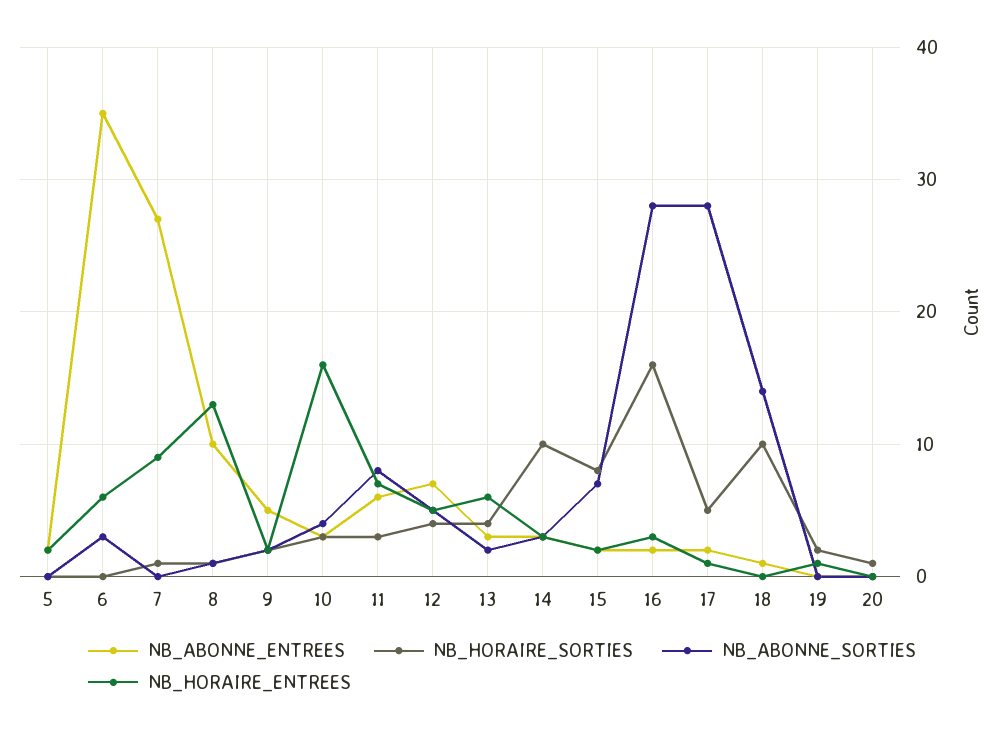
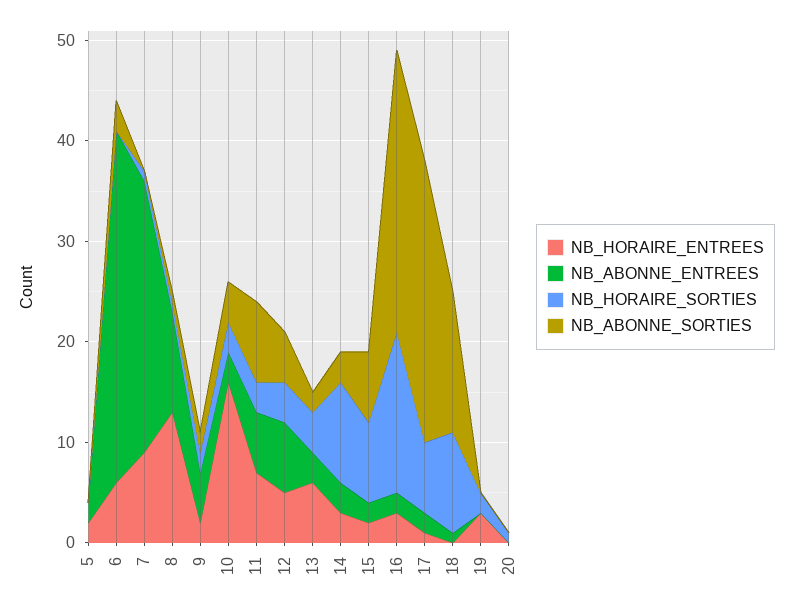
NB_HORAIRE_SORTIES, 17: 5 -> 7
NB_HORAIRE_ENTREES, 19: 1 -> 3

